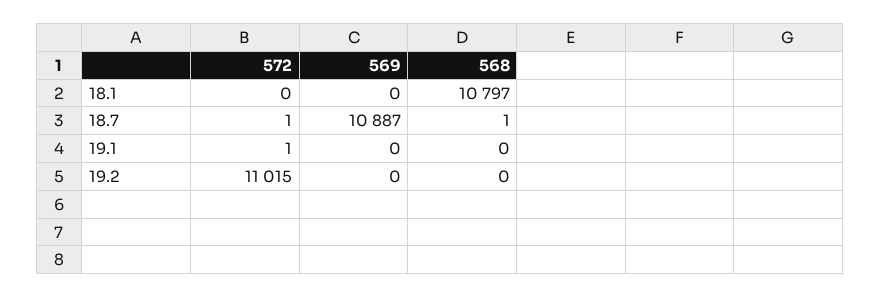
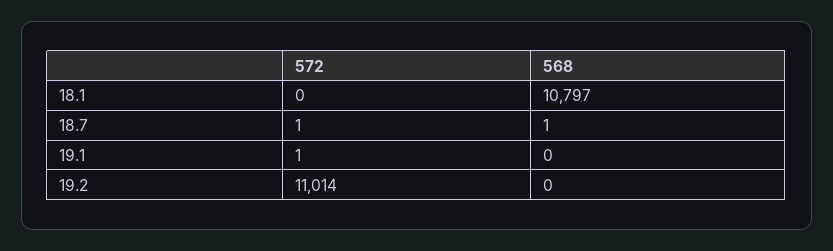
569, 18.1: 0 -> none
569, 18.7: 10887 -> none
569, 19.1: 0 -> none
572, 19.2: 11015 -> 11014
569, 19.2: 0 -> none

